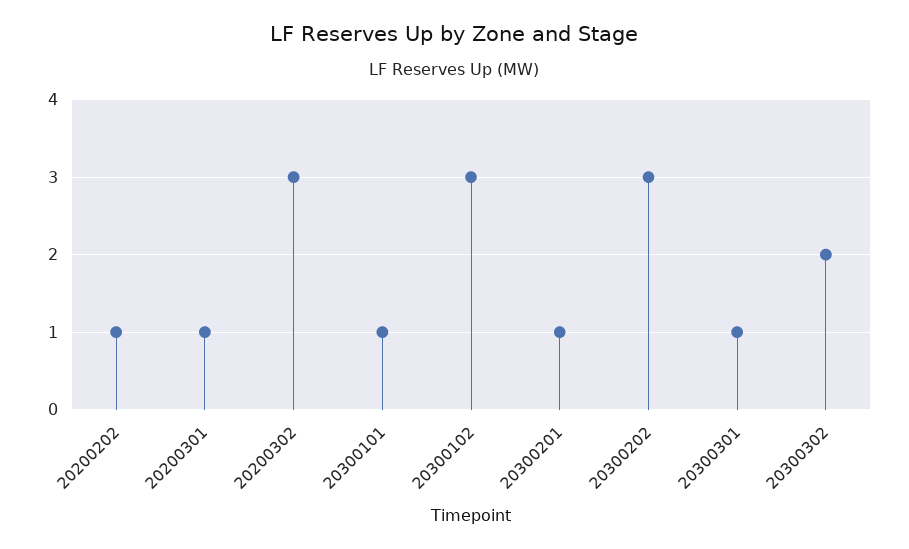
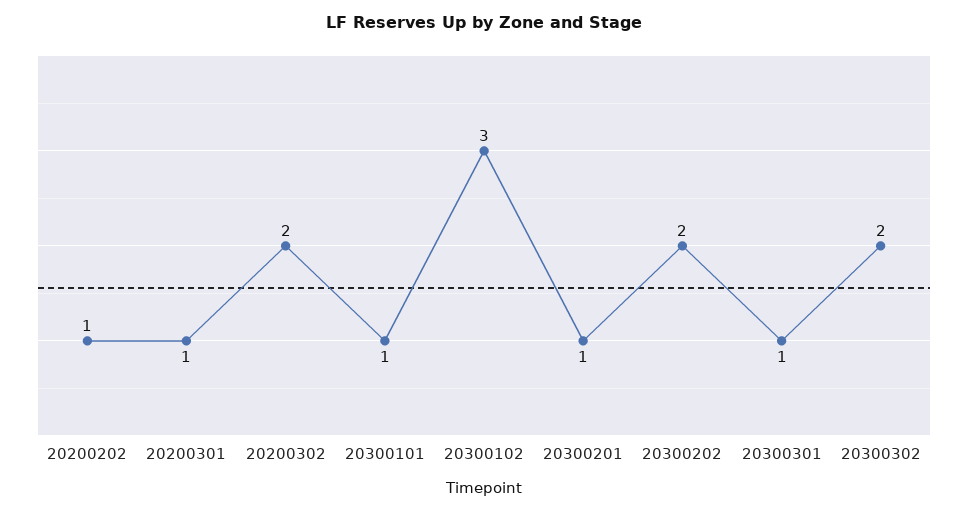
20200302: 3 -> 2
20300202: 3 -> 2

